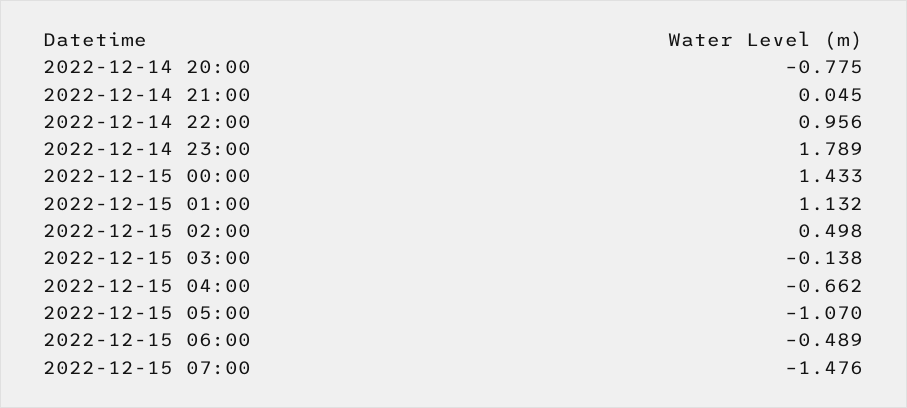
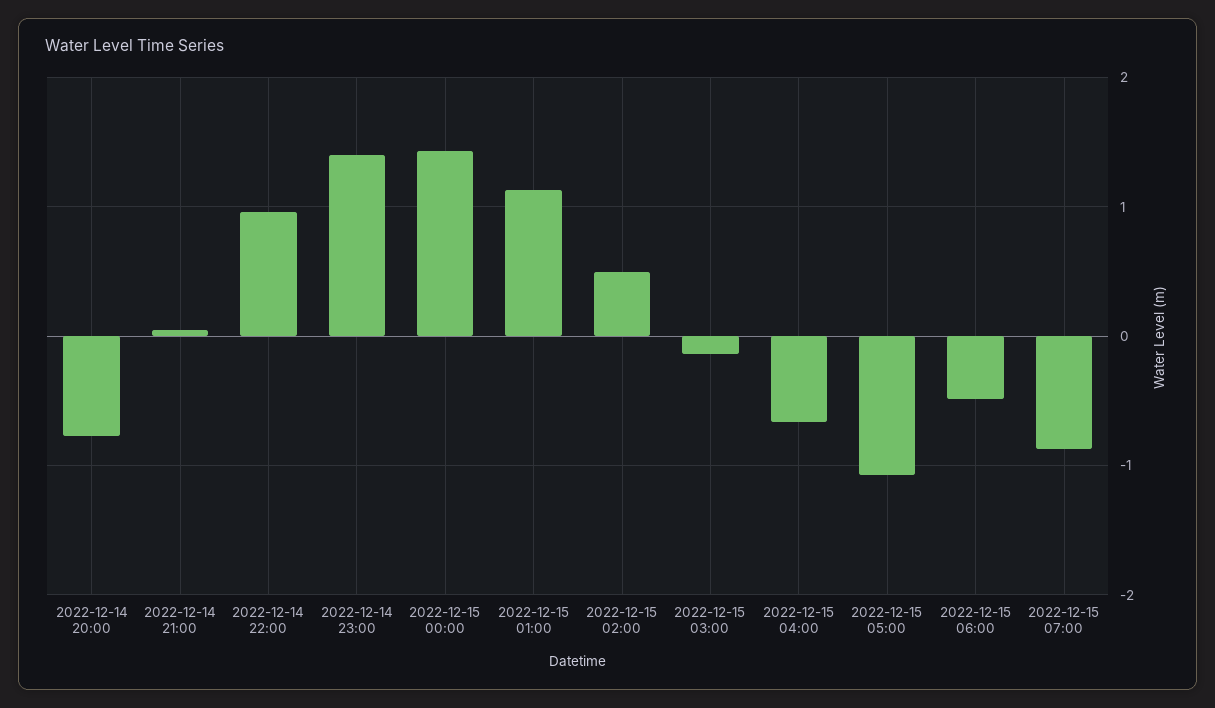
2022-12-14 23:00: 1.789 -> 1.4
2022-12-15 07:00: -1.476 -> -0.9

